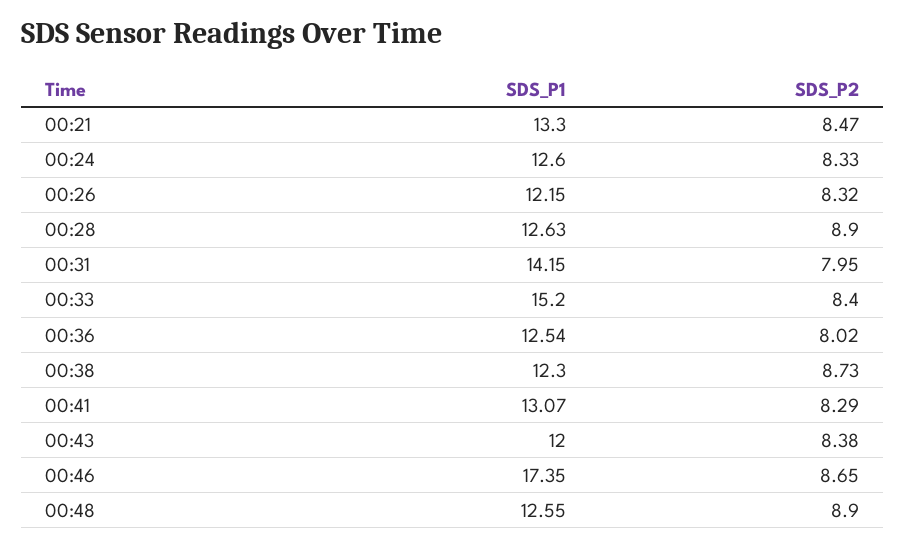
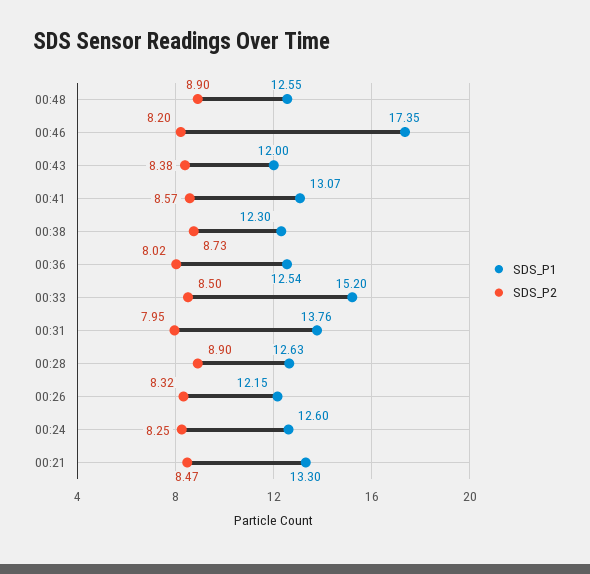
SDS_P2, 00:24: 8.33 -> 8.25
SDS_P1, 00:31: 14.15 -> 13.76
SDS_P2, 00:33: 8.4 -> 8.5
SDS_P2, 00:41: 8.29 -> 8.57
SDS_P2, 00:46: 8.65 -> 8.2

